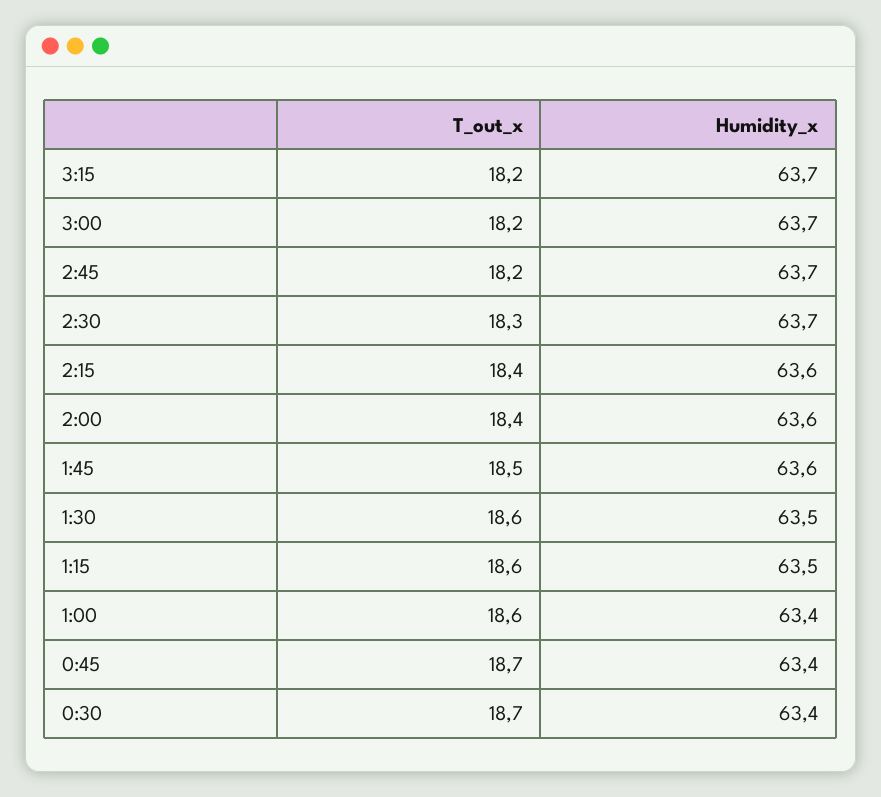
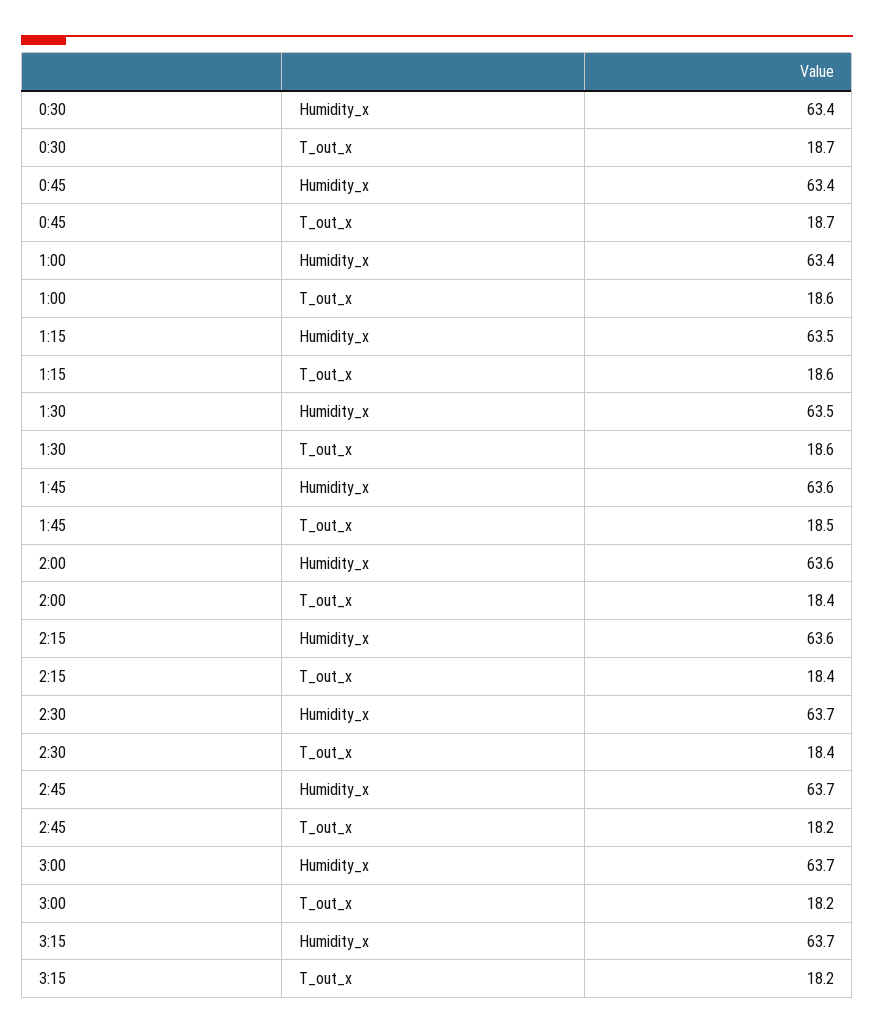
T_out_x, 2:30: 18.3 -> 18.4

